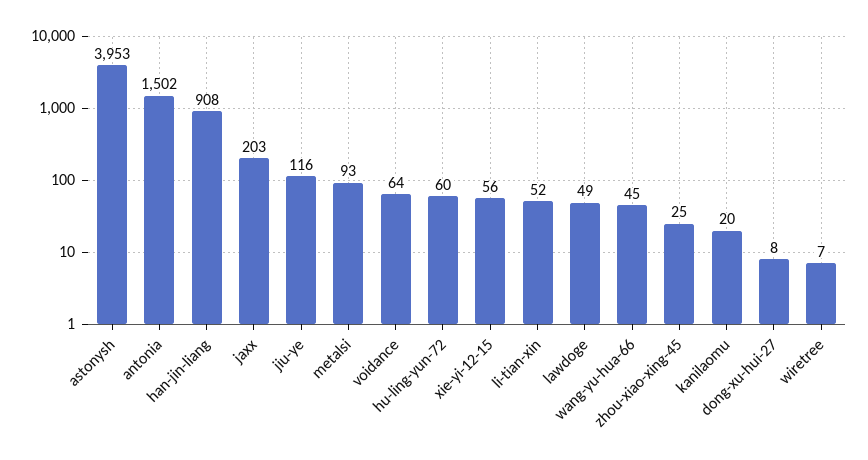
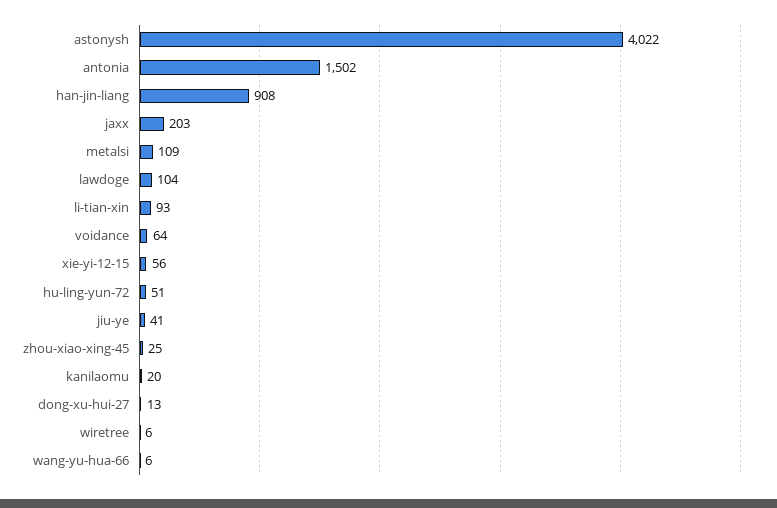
astonysh: 3953 -> 4022
jiu-ye: 116 -> 41
metalsi: 93 -> 109
hu-ling-yun-72: 60 -> 51
li-tian-xin: 52 -> 93
lawdoge: 49 -> 104
wang-yu-hua-66: 45 -> 6
dong-xu-hui-27: 8 -> 13
wiretree: 7 -> 6

